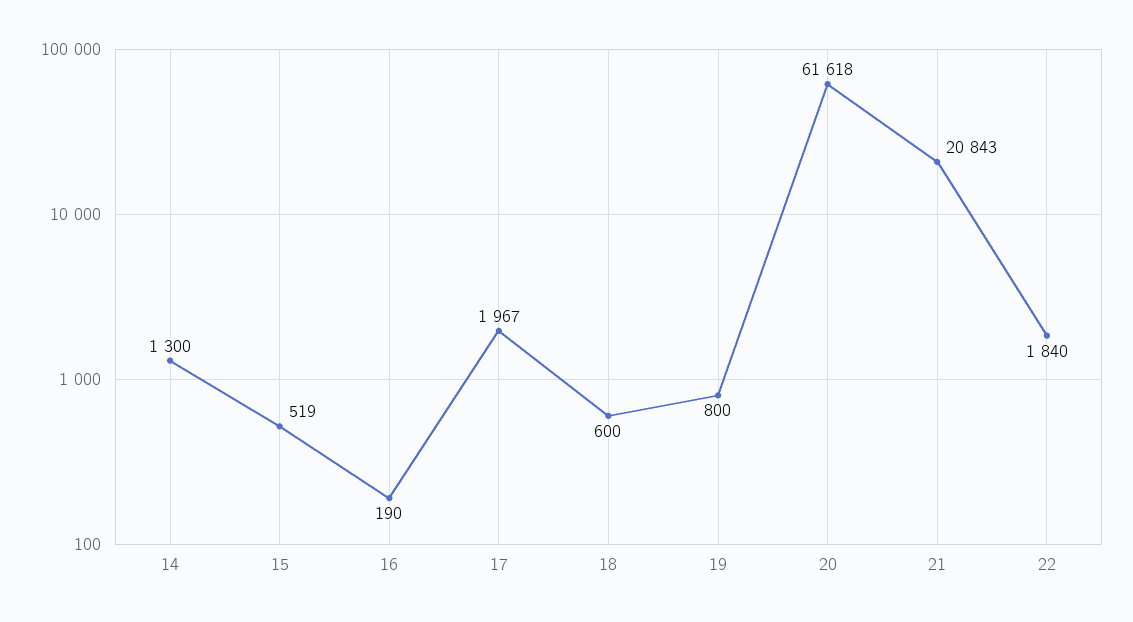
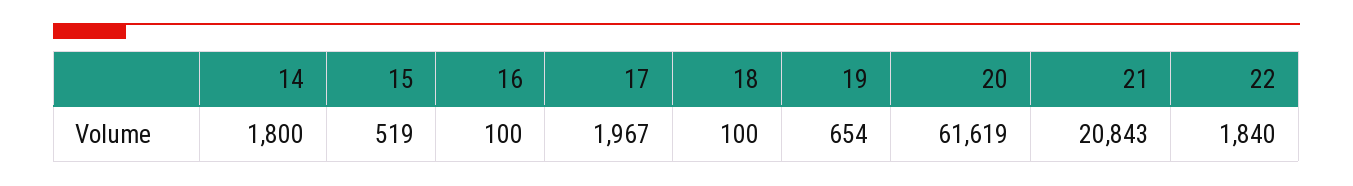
14: 1300 -> 1800
16: 190 -> 100
18: 600 -> 100
19: 800 -> 654
20: 61618 -> 61619

